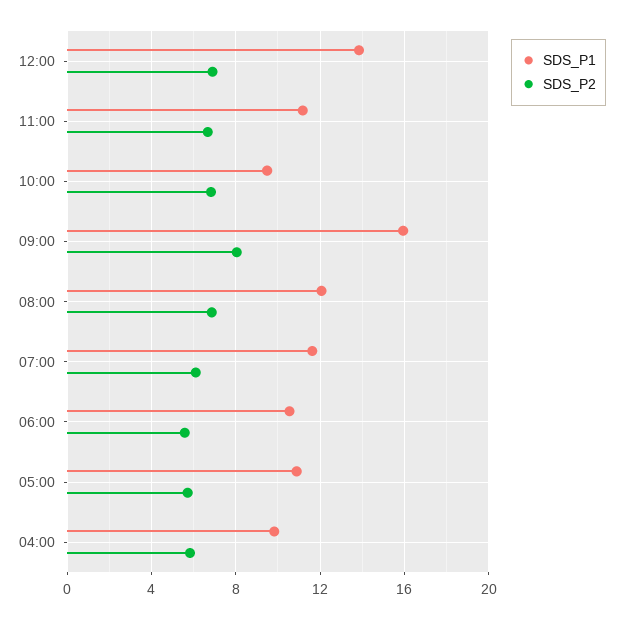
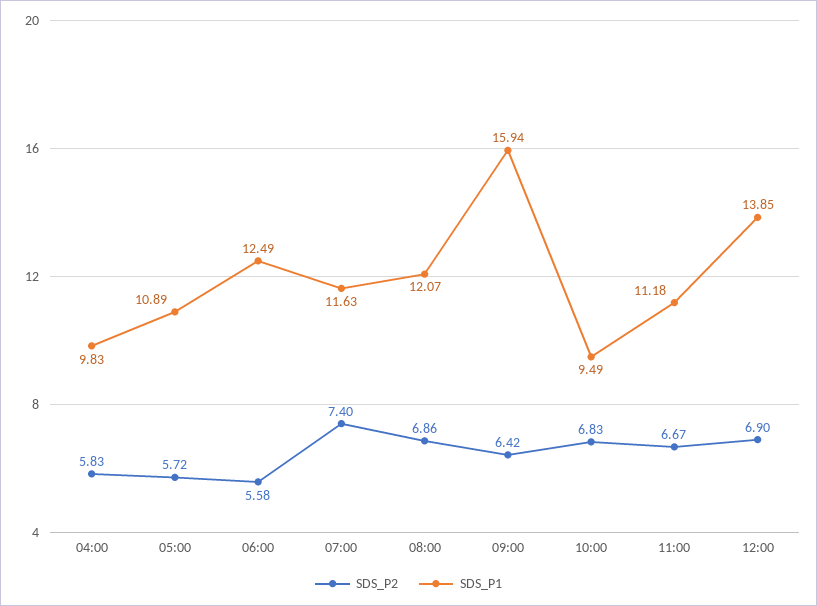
SDS_P2, 09:00: 8 -> 6.42
SDS_P2, 07:00: 6 -> 7.4
SDS_P1, 06:00: 10.5 -> 12.49

